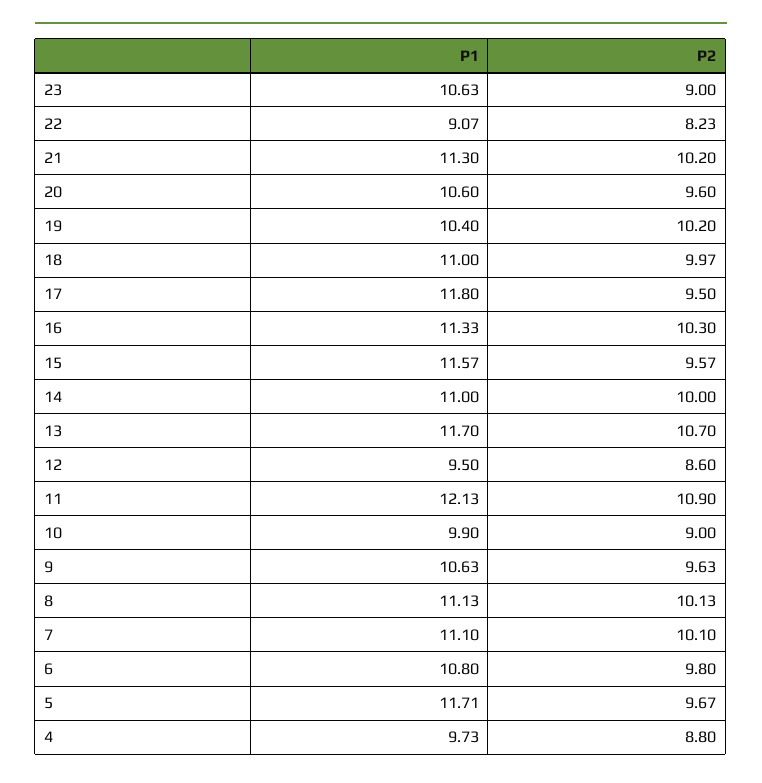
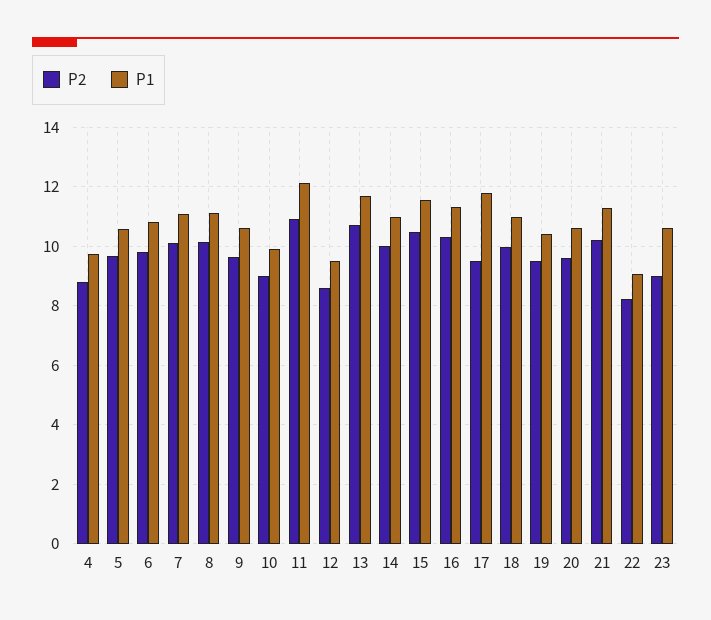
P2, 19: 10.2 -> 9.5
P2, 15: 9.57 -> 10.5
P1, 5: 11.71 -> 10.5

